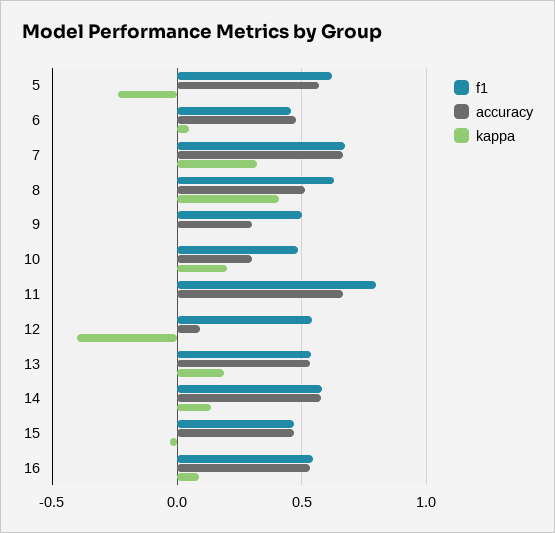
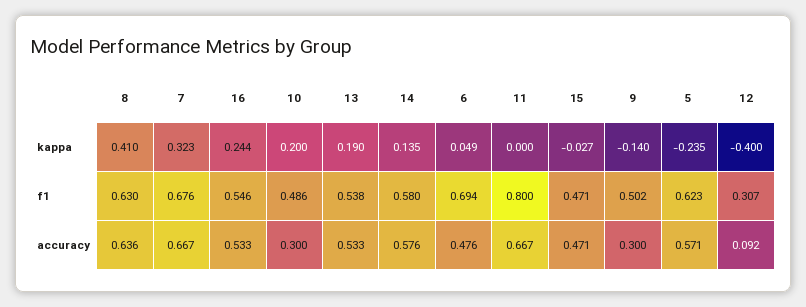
f1, 6: 0.45 -> 0.694
accuracy, 8: 0.5 -> 0.636
kappa, 9: 0 -> -0.14
f1, 12: 0.55 -> 0.307
kappa, 16: 0.1 -> 0.244

